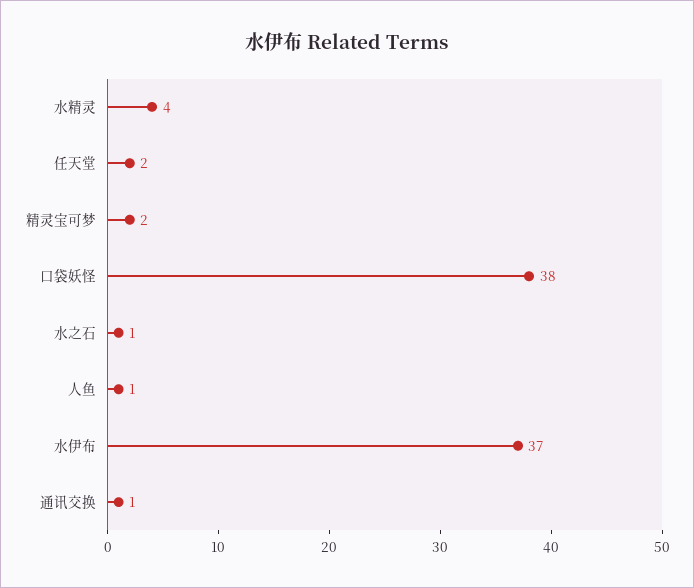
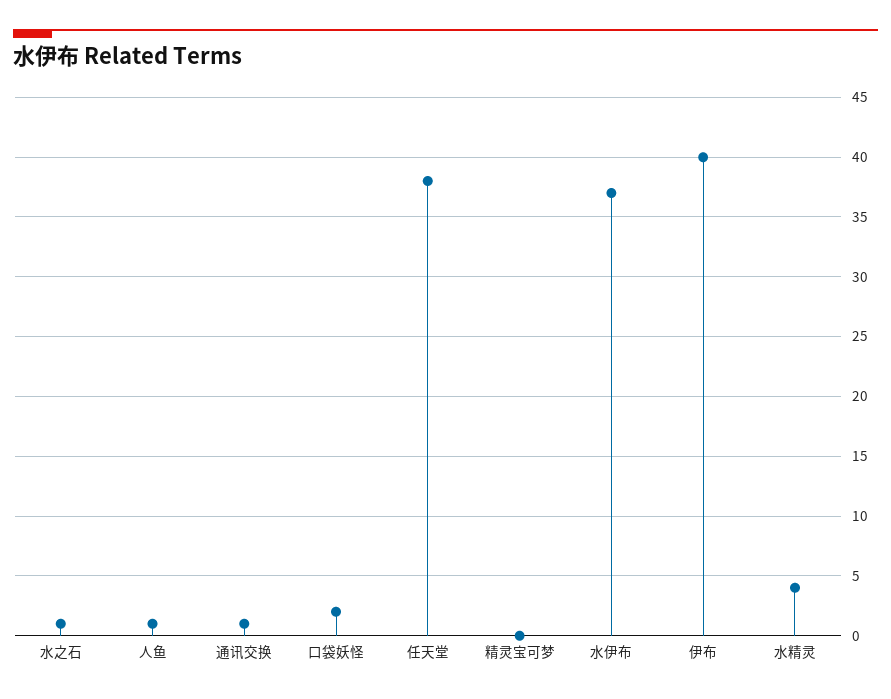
任天堂: 2 -> 38
精灵宝可梦: 2 -> 0
口袋妖怪: 38 -> 2
伊布: none -> 40

